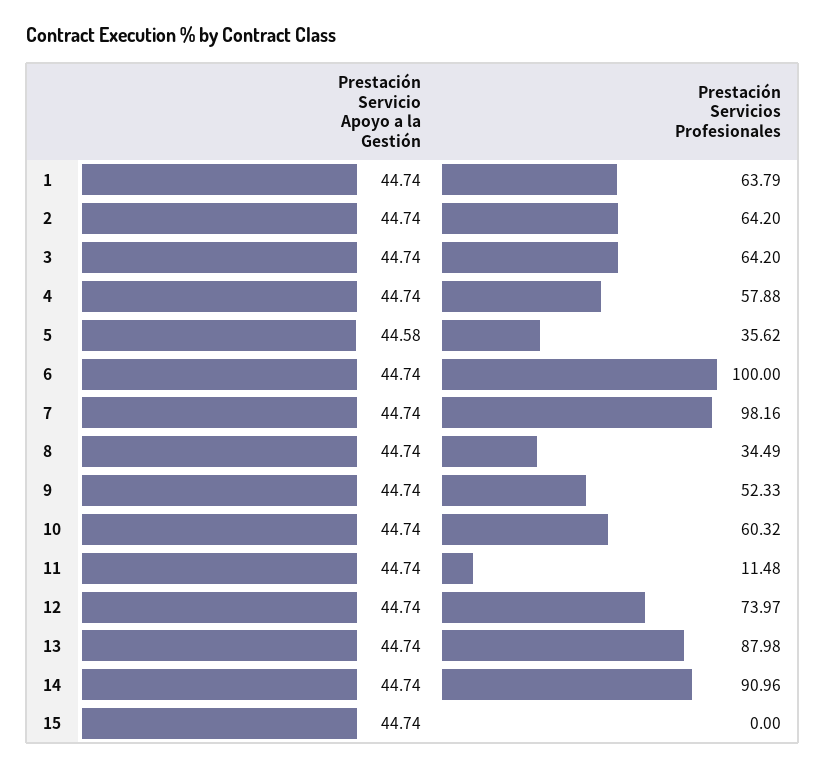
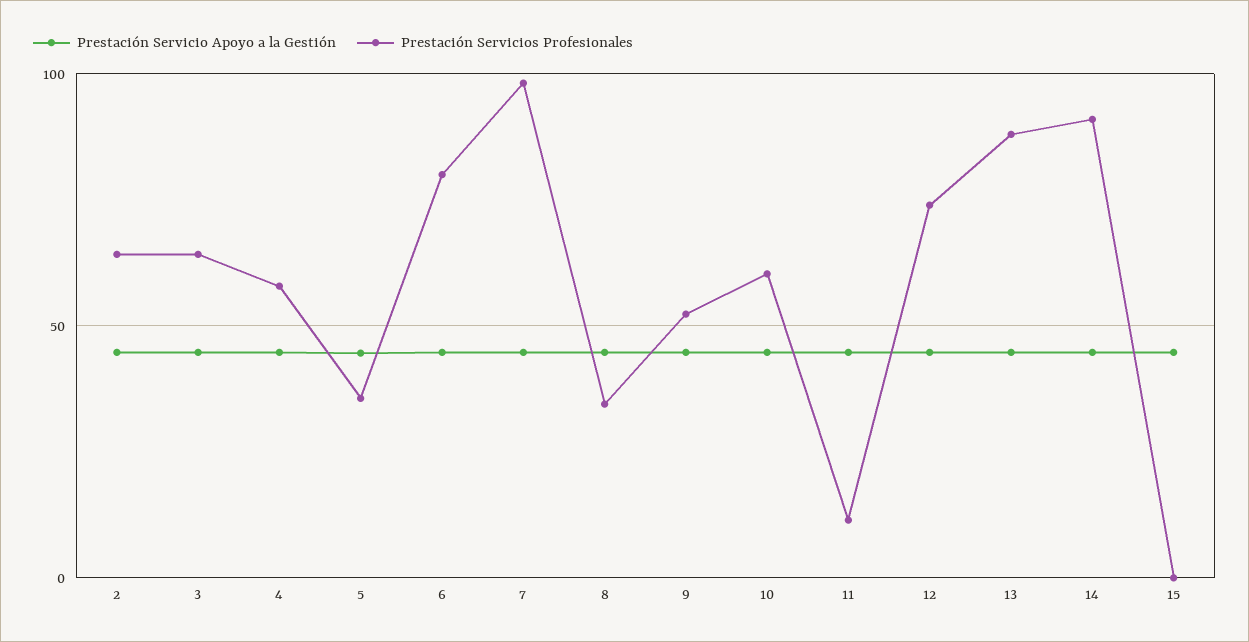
Prestación Servicio Apoyo a la Gestión, 1: 44.74 -> none
Prestación Servicios Profesionales, 1: 63.79 -> none
Prestación Servicios Profesionales, 6: 100 -> 80

